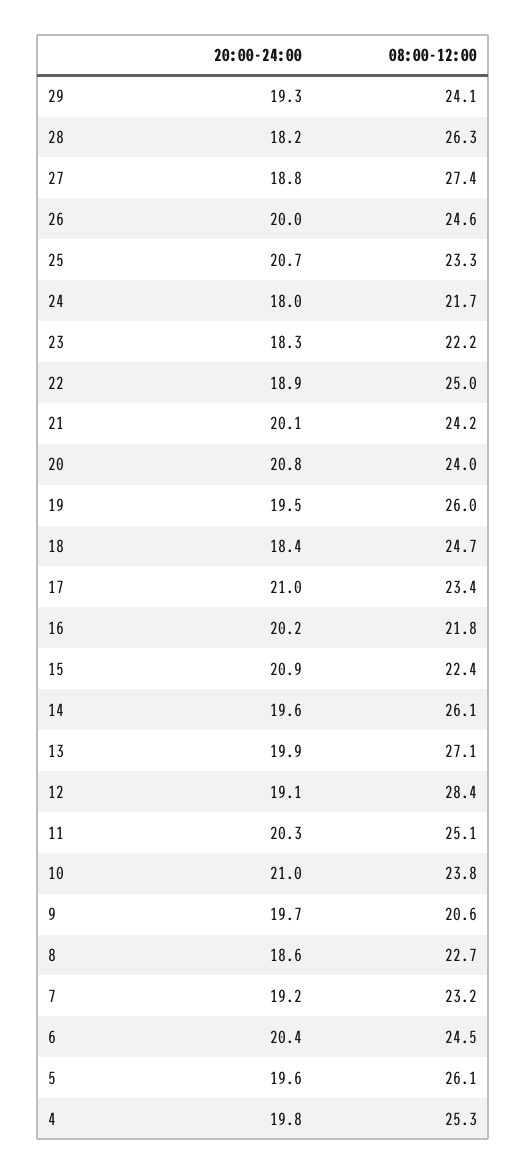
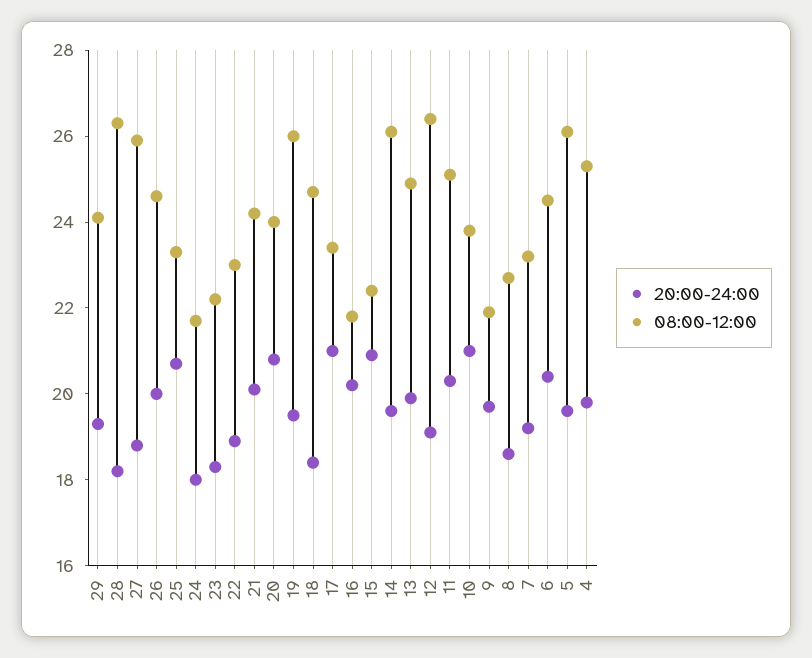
08:00-12:00, 27: 27.4 -> 26
08:00-12:00, 22: 25 -> 23
08:00-12:00, 13: 27.1 -> 25
08:00-12:00, 12: 28.4 -> 26.5
08:00-12:00, 9: 20.6 -> 22

